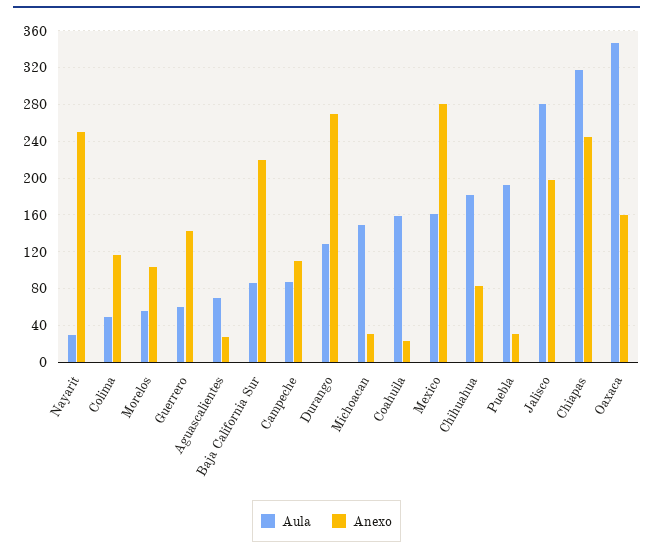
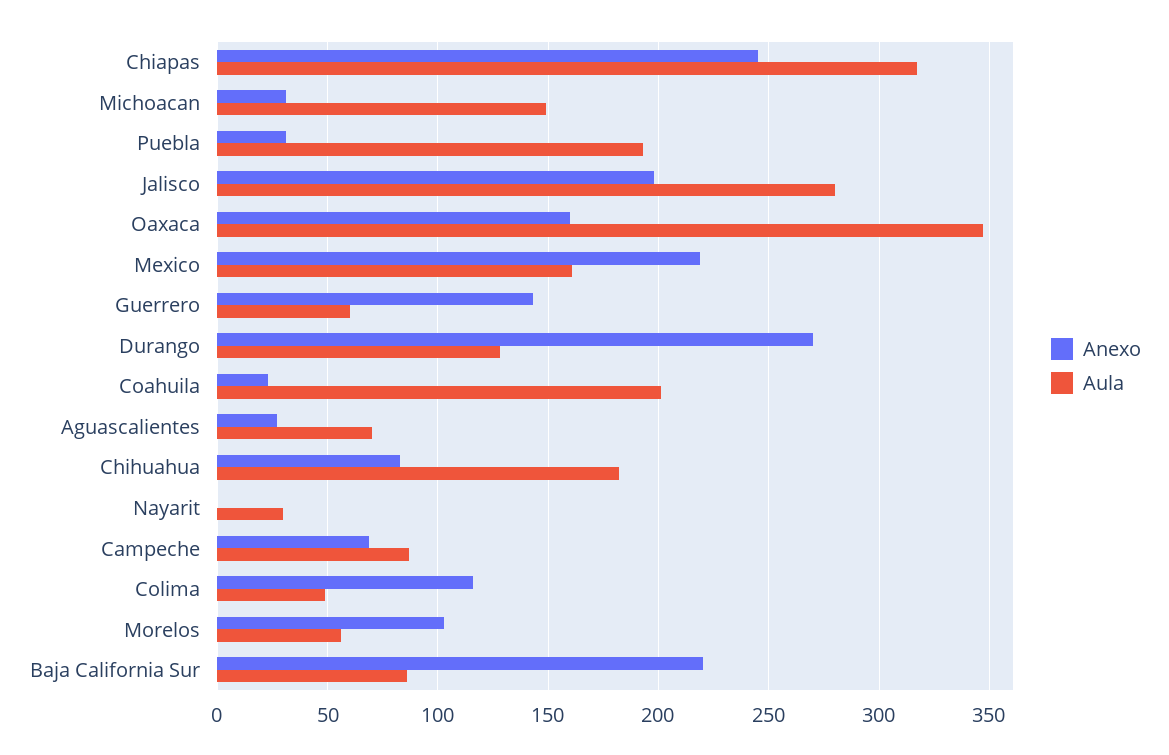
Anexo, Nayarit: 250 -> 0
Anexo, Campeche: 110 -> 70
Aula, Coahuila: 160 -> 200
Anexo, Mexico: 280 -> 220

